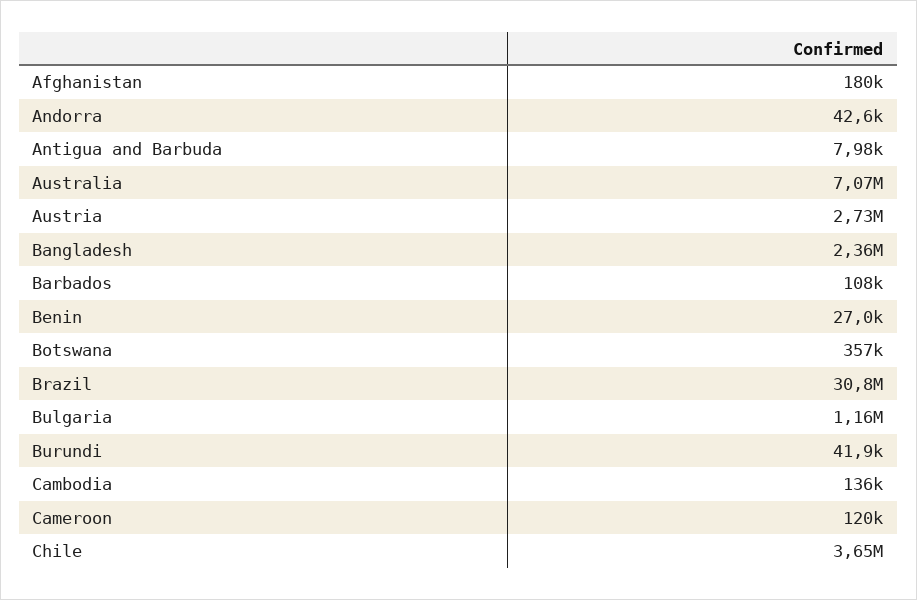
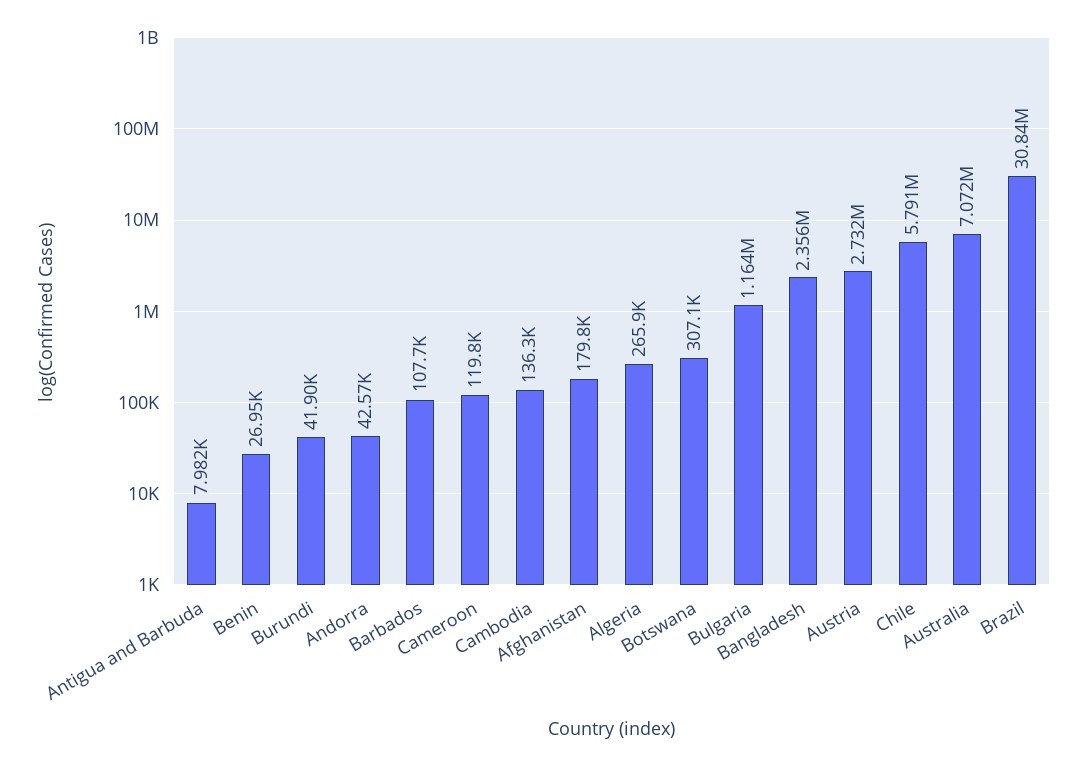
Botswana: 357000 -> 307100
Chile: 3650000 -> 5791000
Algeria: none -> 265900

